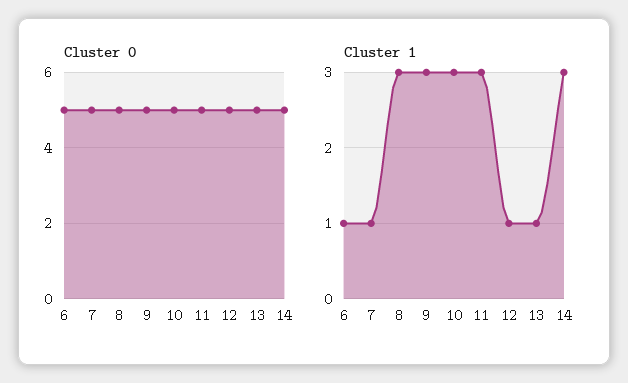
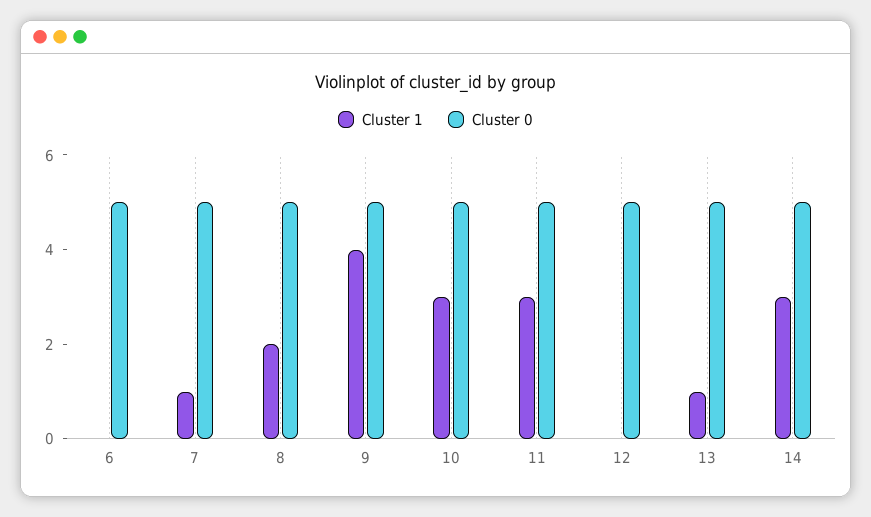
Cluster 1, 6: 1 -> 0
Cluster 1, 8: 3 -> 2
Cluster 1, 9: 3 -> 4
Cluster 1, 12: 1 -> 0

